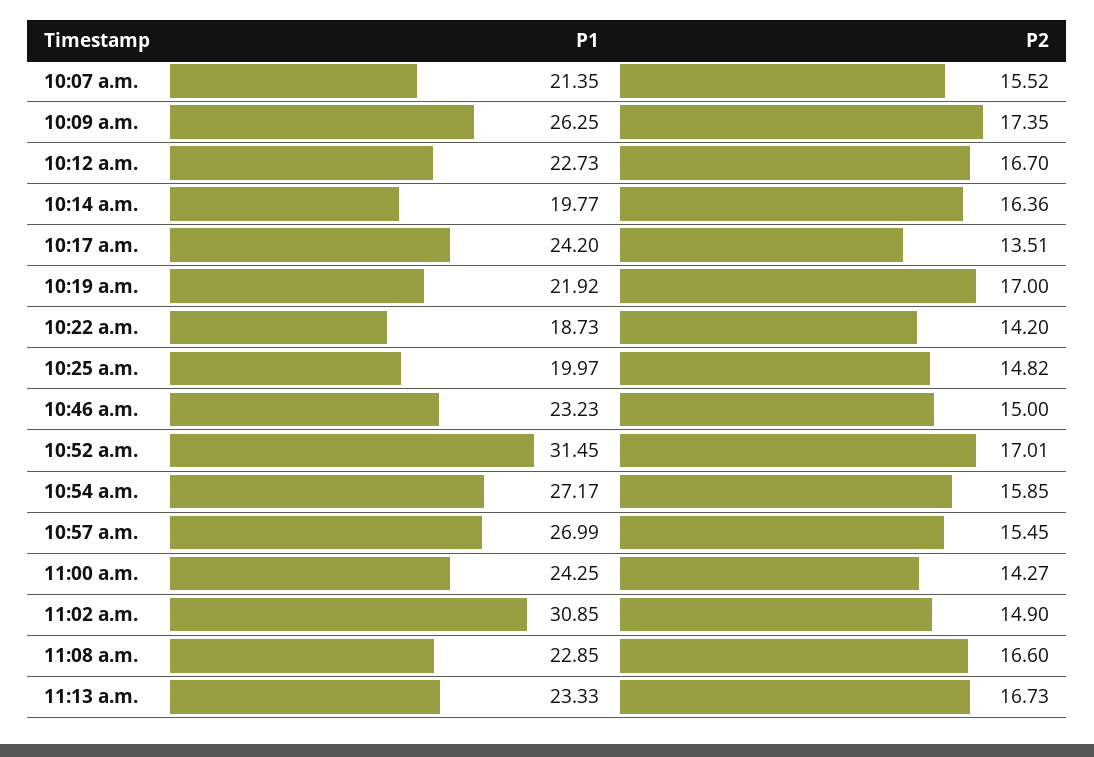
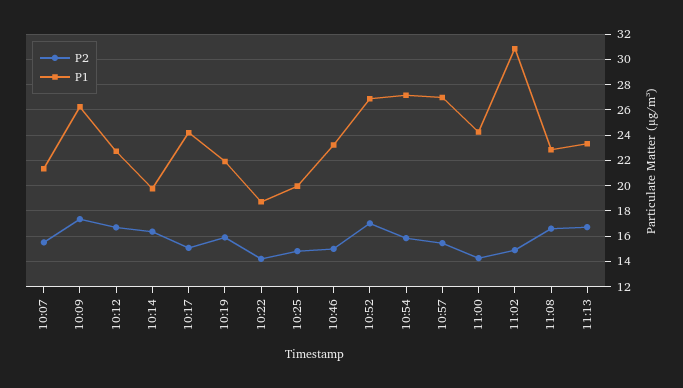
P2, 10:17 a.m.: 13.51 -> 15
P2, 10:19 a.m.: 17 -> 16
P1, 10:52 a.m.: 31.45 -> 27

